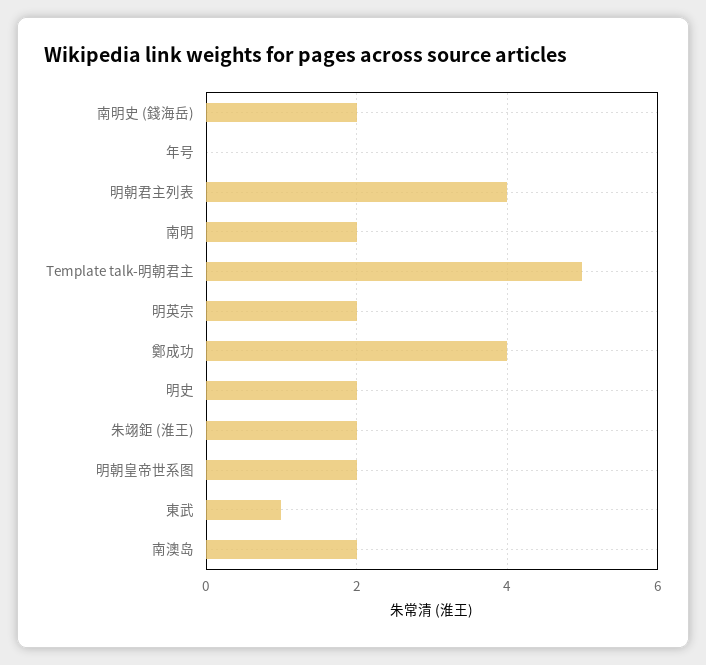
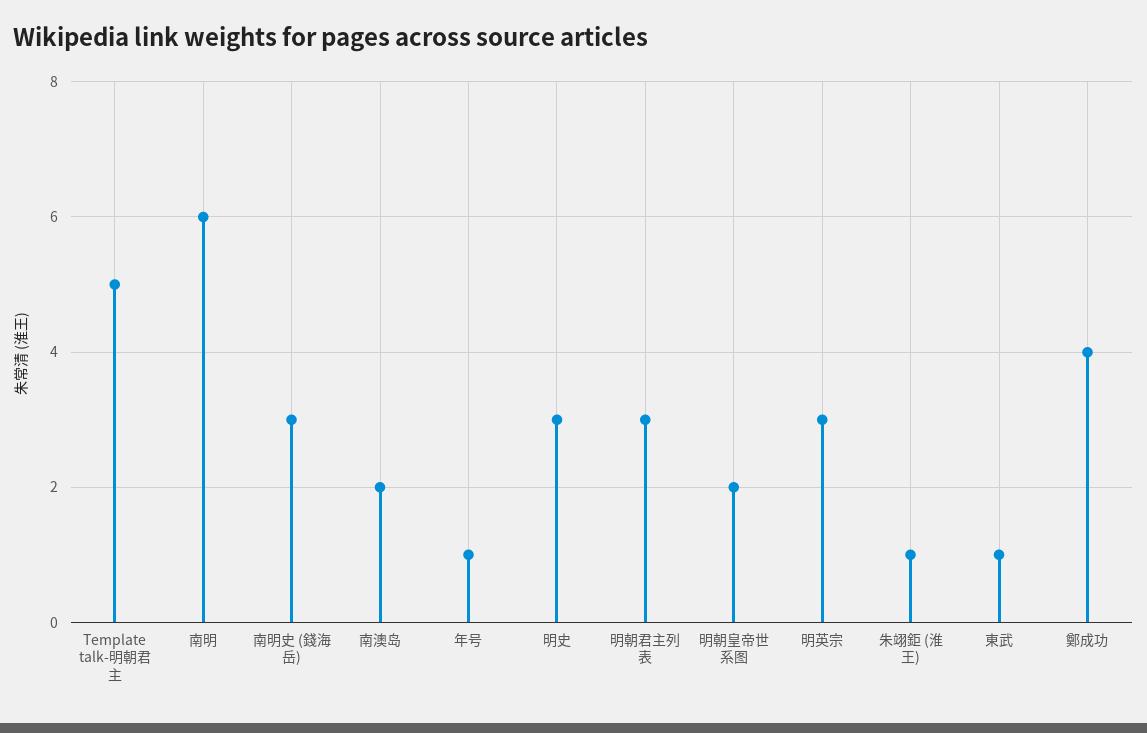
南明史 (錢海岳): 2 -> 3
年号: 0 -> 1
明朝君主列表: 4 -> 3
南明: 2 -> 6
明英宗: 2 -> 3
明史: 2 -> 3
朱翊鉅 (淮王): 2 -> 1

